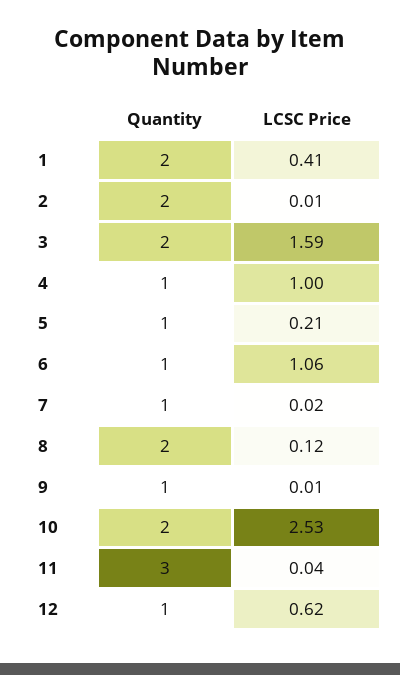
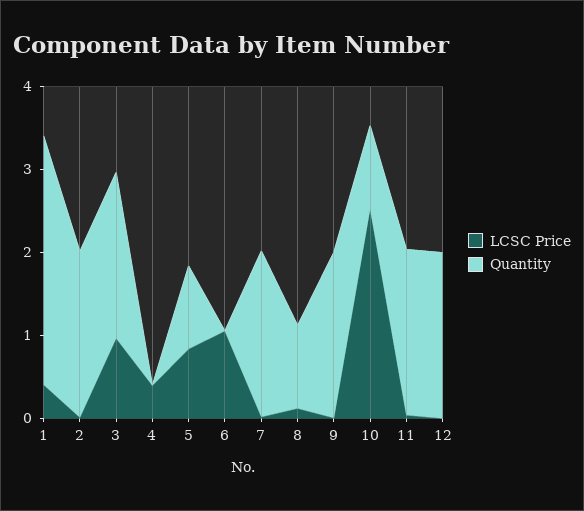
Quantity, 1: 2 -> 3
LCSC Price, 3: 1.59 -> 1
Quantity, 4: 1 -> 0
LCSC Price, 4: 1 -> 0.4
LCSC Price, 5: 0.21 -> 0.8
Quantity, 6: 1 -> 0
Quantity, 7: 1 -> 2
Quantity, 8: 2 -> 1
Quantity, 9: 1 -> 2
Quantity, 10: 2 -> 1
Quantity, 11: 3 -> 2
Quantity, 12: 1 -> 2
LCSC Price, 12: 0.62 -> 0

